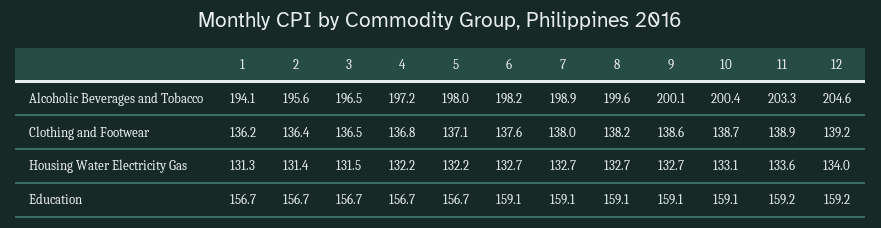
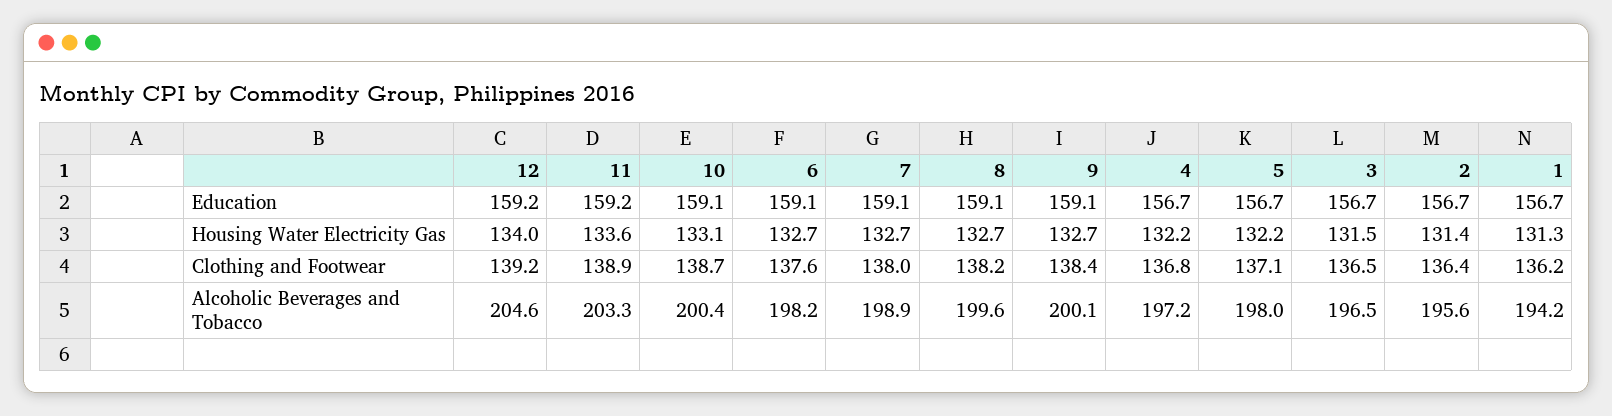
1, Alcoholic Beverages and Tobacco: 194.1 -> 194.2
9, Clothing and Footwear: 138.6 -> 138.4

